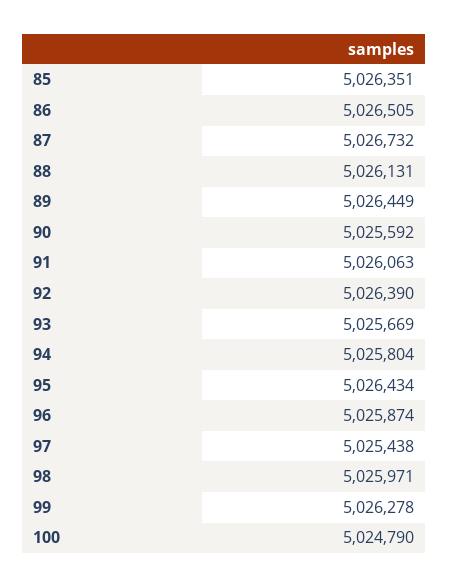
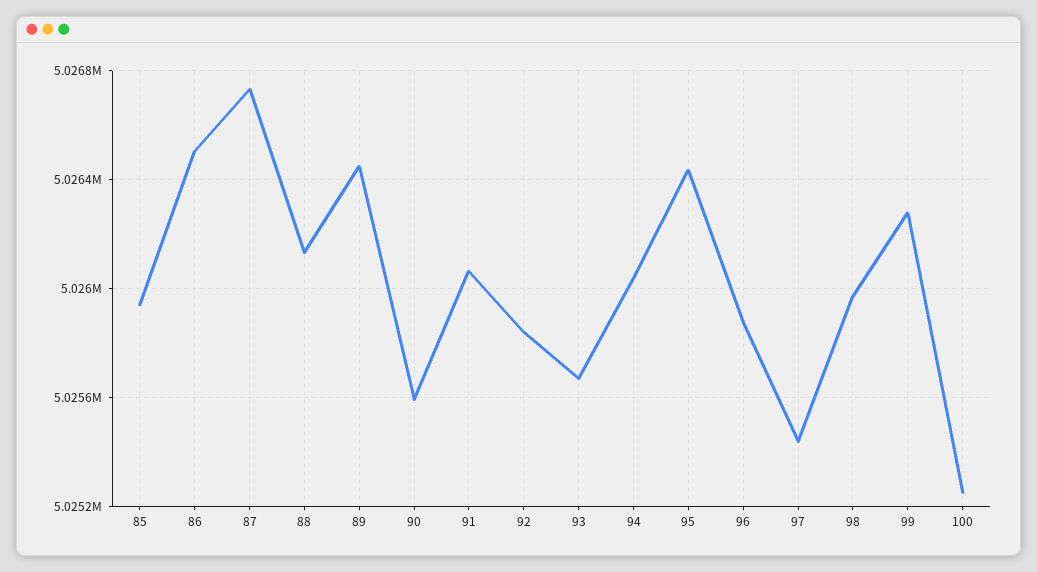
85: 5026351 -> 5025950
92: 5026390 -> 5025850
94: 5025804 -> 5026050
100: 5024790 -> 5025250

